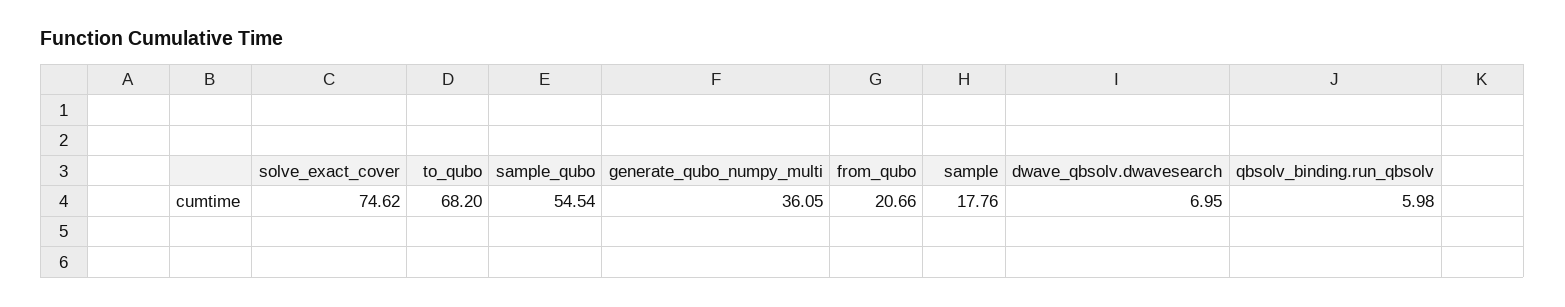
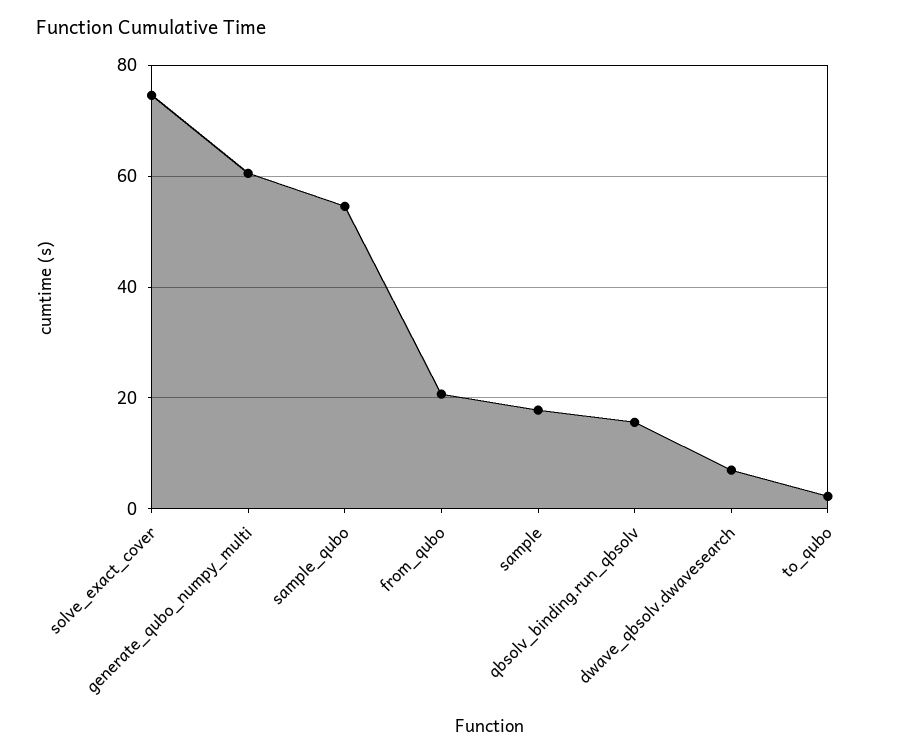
to_qubo: 68.2 -> 2
generate_qubo_numpy_multi: 36.05 -> 60
qbsolv_binding.run_qbsolv: 5.98 -> 16

